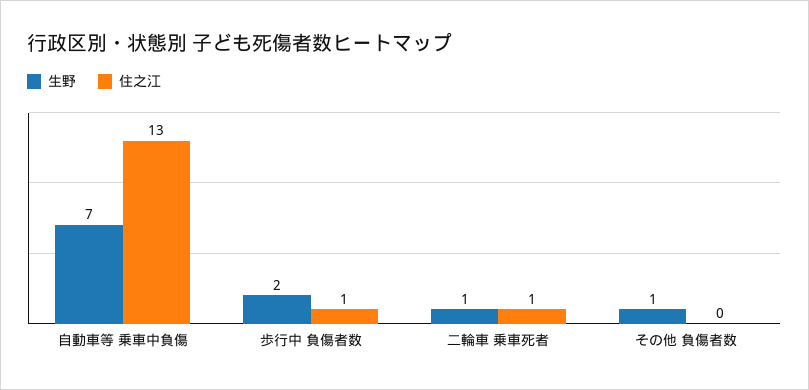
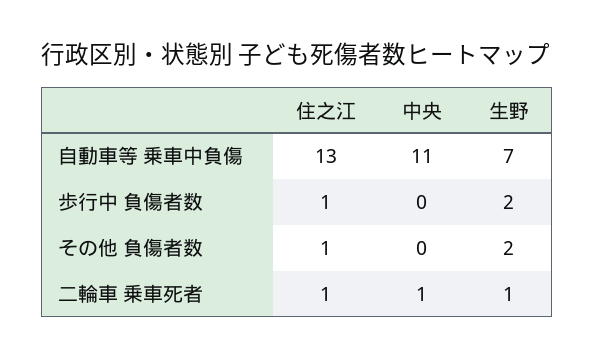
生野, その他 負傷者数: 1 -> 2
住之江, その他 負傷者数: 0 -> 1
中央, 自動車等 乗車中負傷: none -> 11
中央, 歩行中 負傷者数: none -> 0
中央, その他 負傷者数: none -> 0
中央, 二輪車 乗車死者: none -> 1

